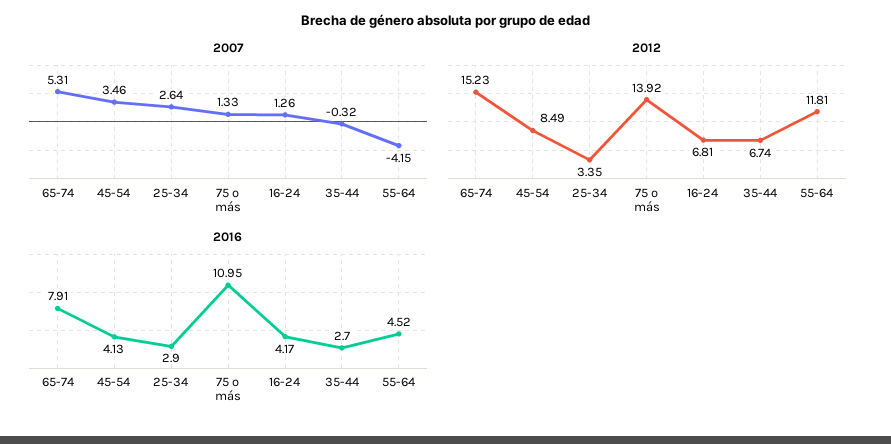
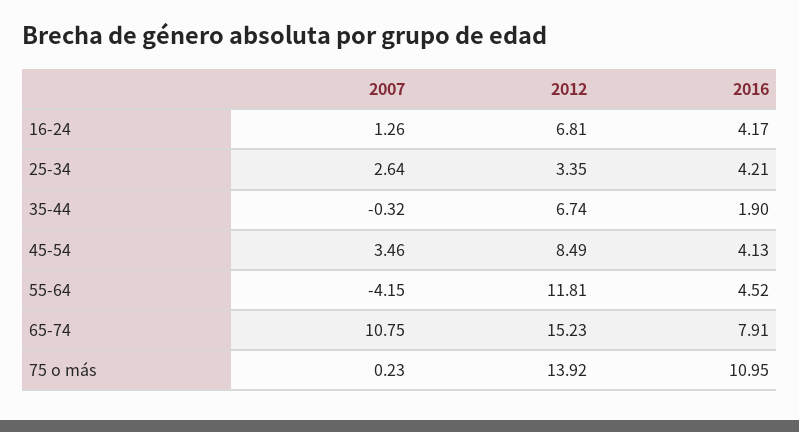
2007, 65-74: 5.31 -> 10.75
2007, 75 o más: 1.33 -> 0.23
2016, 25-34: 2.9 -> 4.21
2016, 35-44: 2.7 -> 1.9

